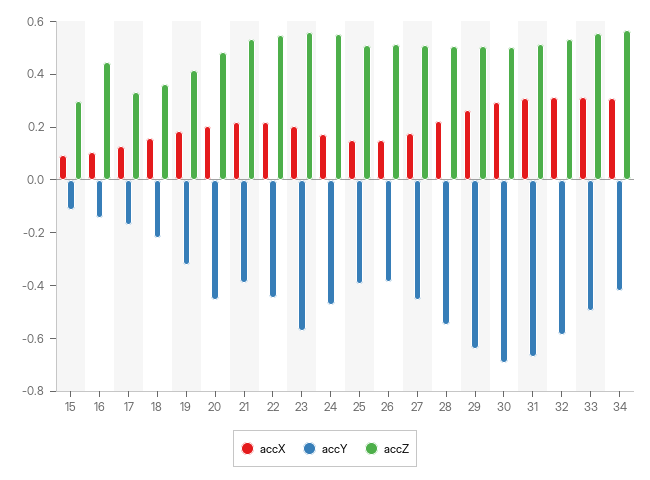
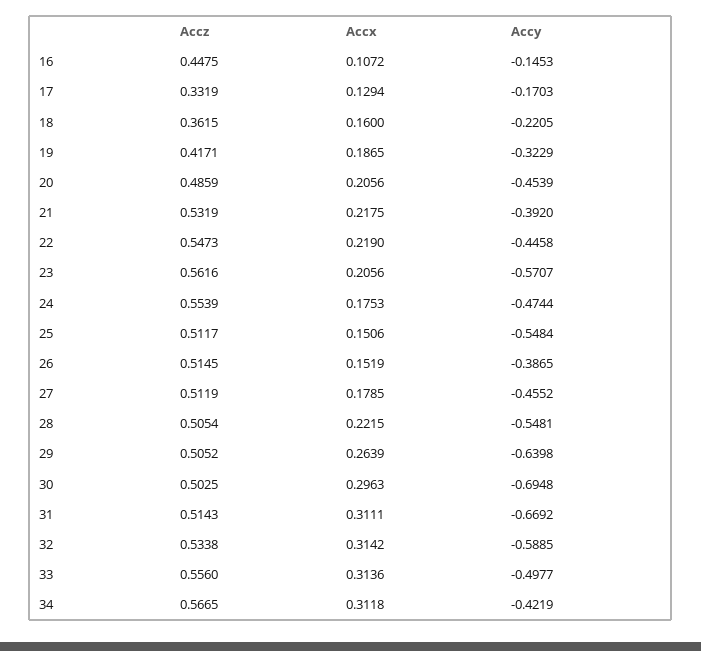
accX, 15: 0.1 -> none
accY, 15: -0.1 -> none
accZ, 15: 0.3 -> none
accY, 25: -0.4 -> -0.5484

